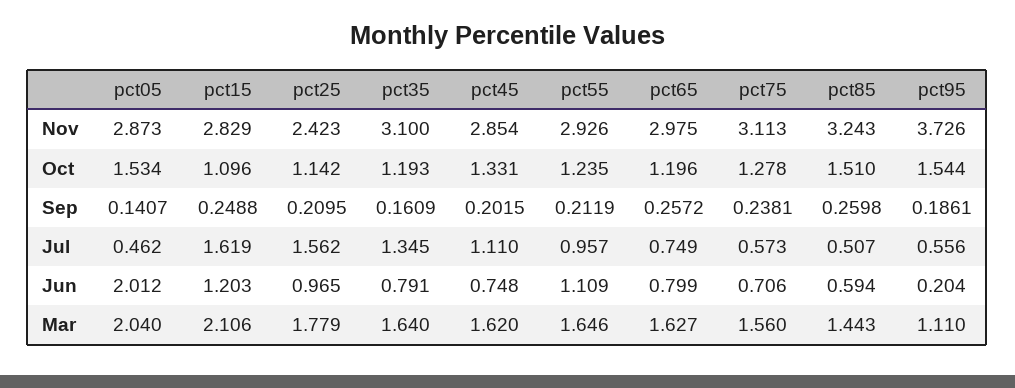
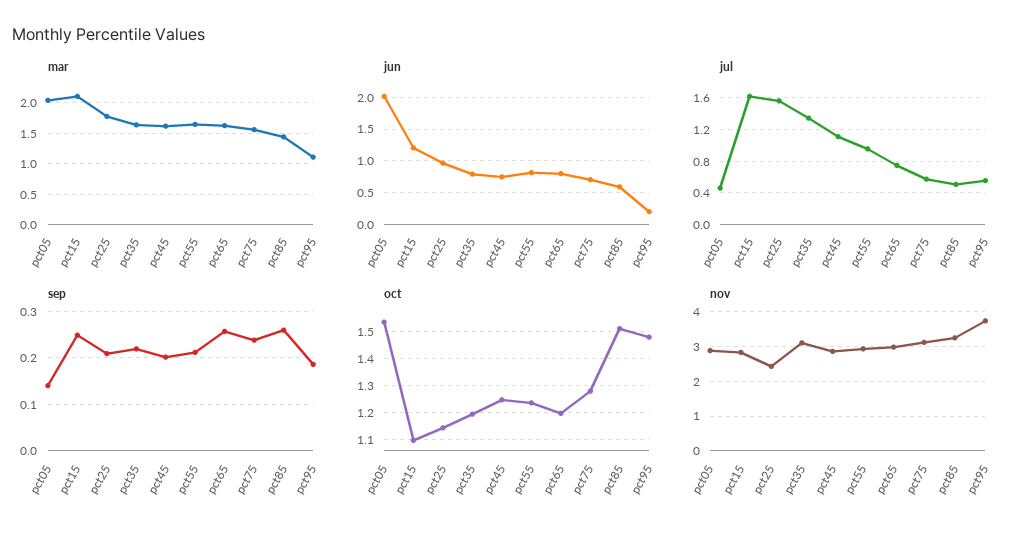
Oct, pct45: 1.331 -> 1.25
Oct, pct95: 1.544 -> 1.475
Sep, pct35: 0.1609 -> 0.22
Jun, pct55: 1.109 -> 0.8

